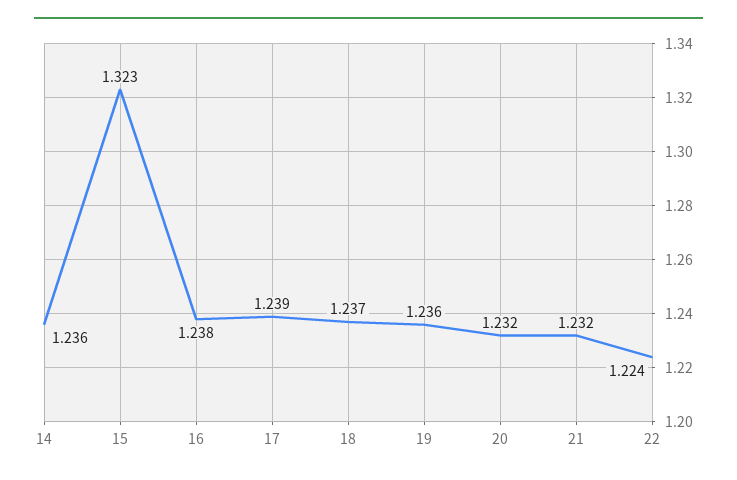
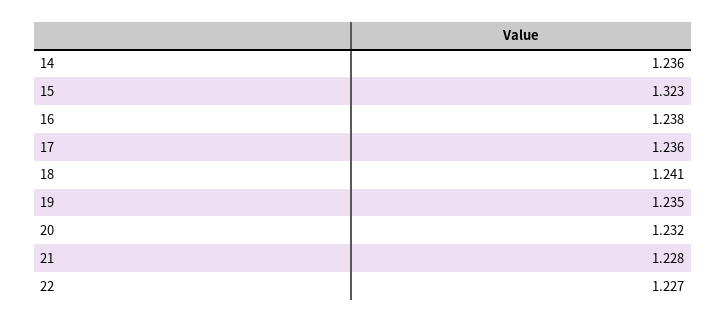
17: 1.239 -> 1.236
18: 1.237 -> 1.241
19: 1.236 -> 1.235
21: 1.232 -> 1.228
22: 1.224 -> 1.227

